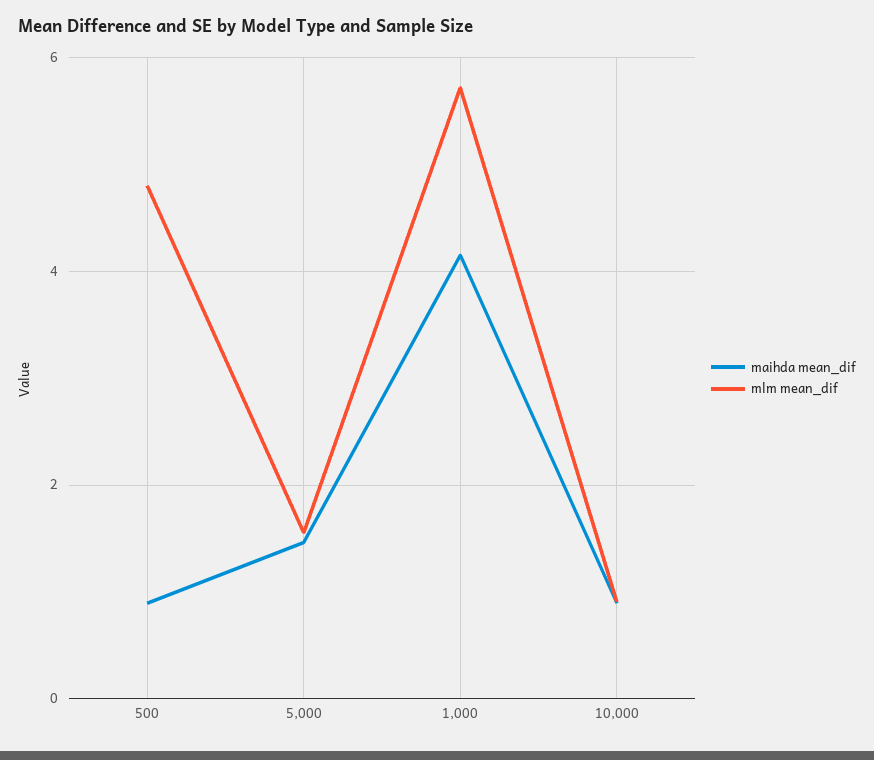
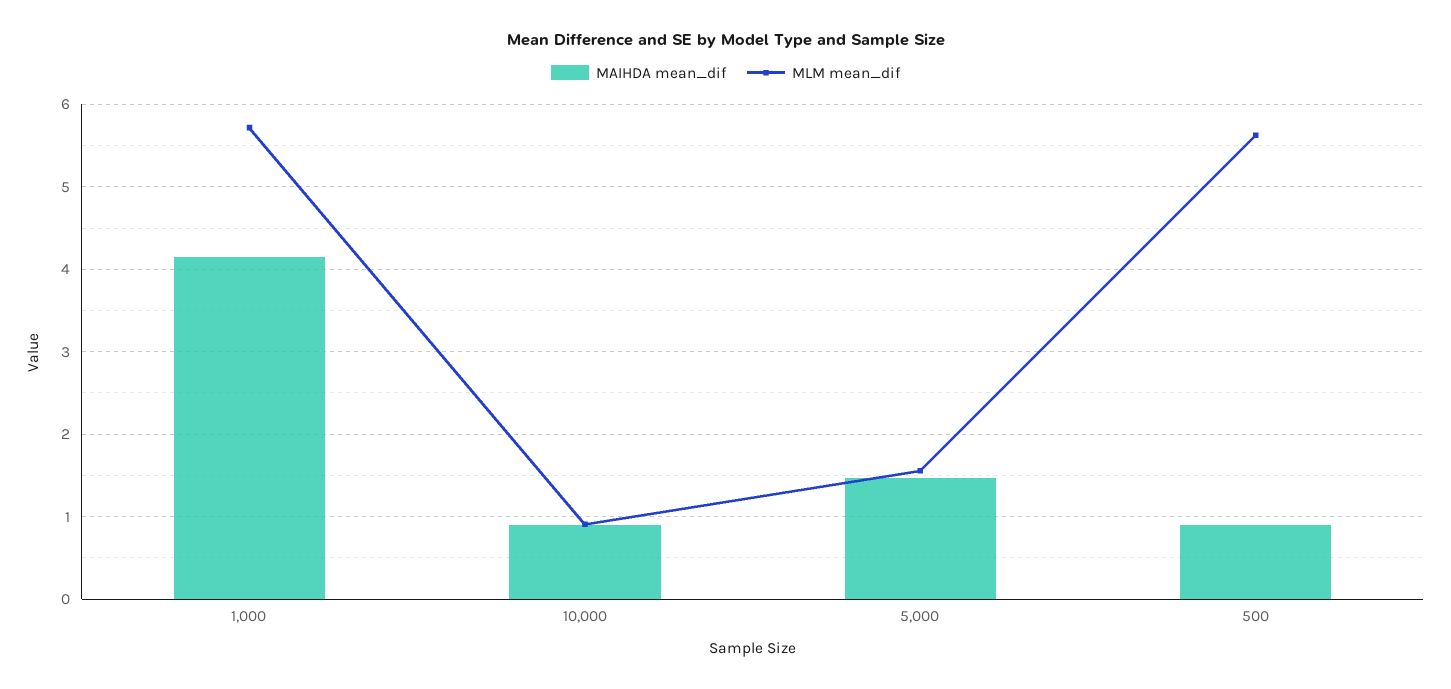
mlm mean_dif, 500: 4.8 -> 5.6

